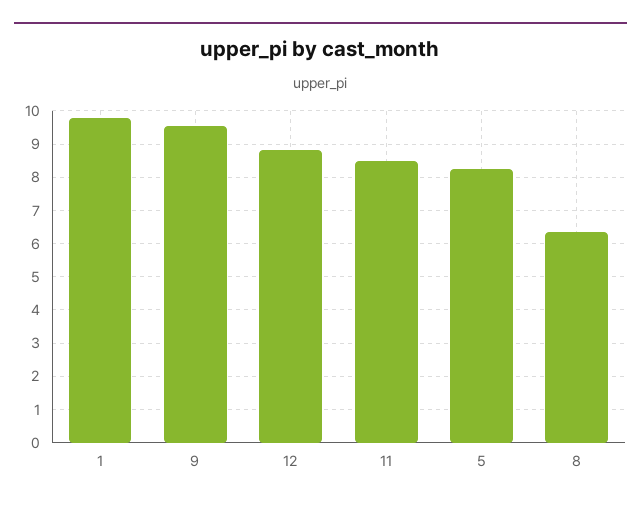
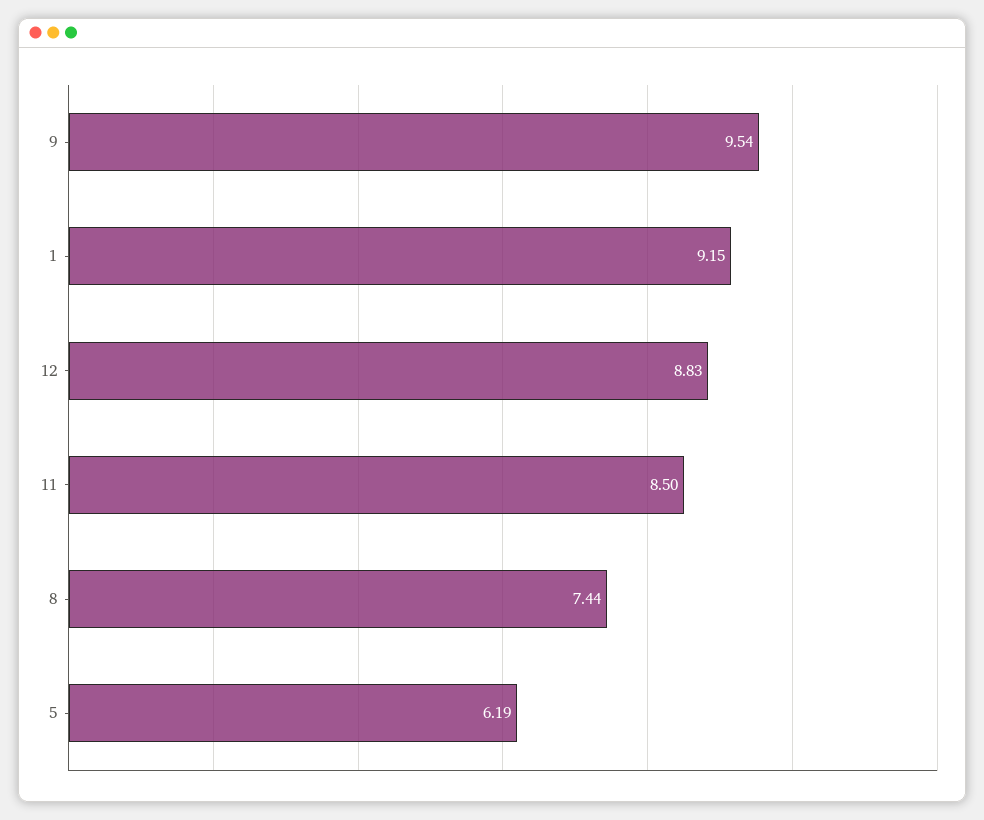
1: 9.8 -> 9.15
5: 8.2 -> 6.19
8: 6.4 -> 7.44

